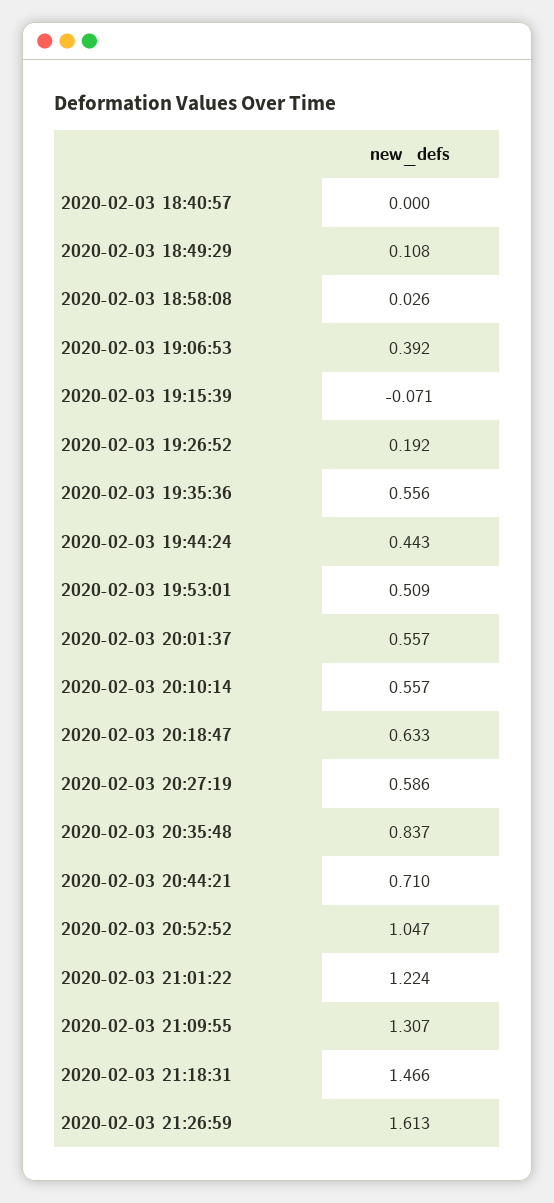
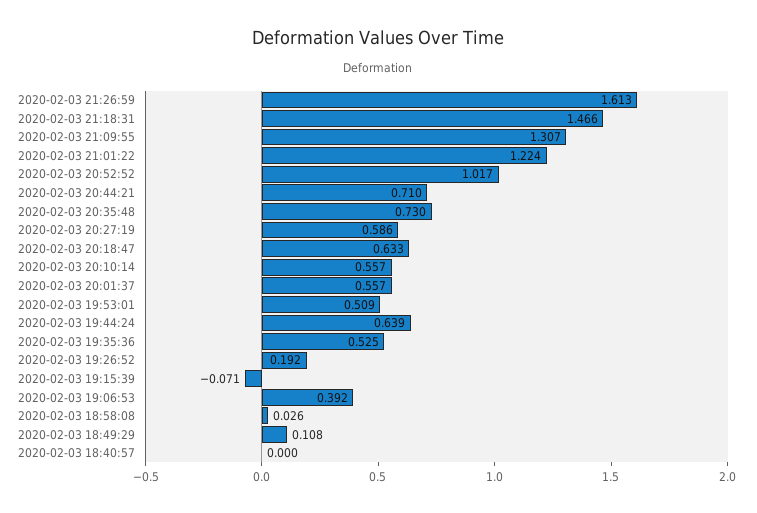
2020-02-03 19:35:36: 0.556 -> 0.525
2020-02-03 19:44:24: 0.443 -> 0.639
2020-02-03 20:35:48: 0.837 -> 0.73
2020-02-03 20:52:52: 1.047 -> 1.017

